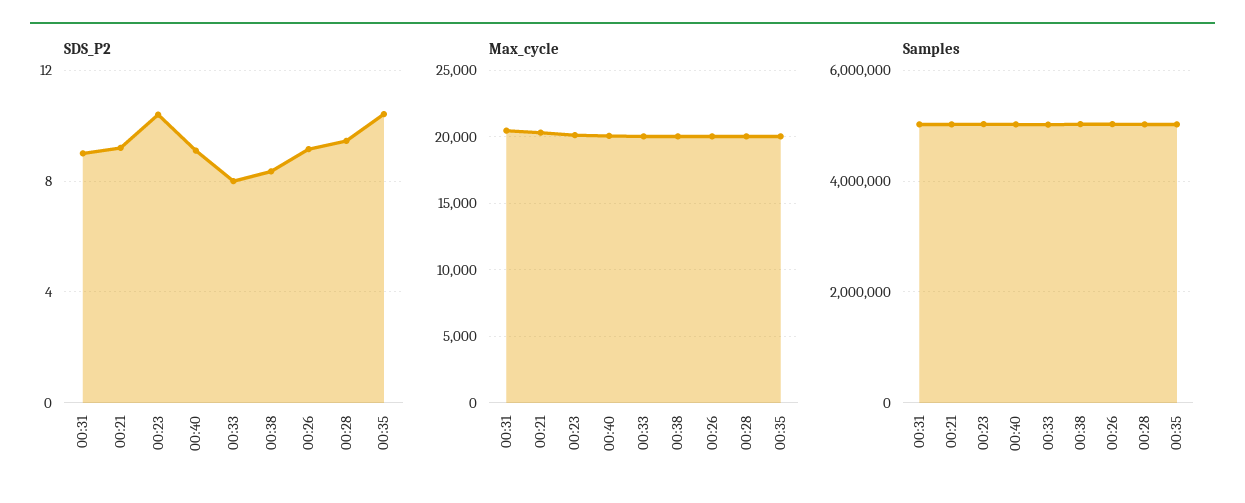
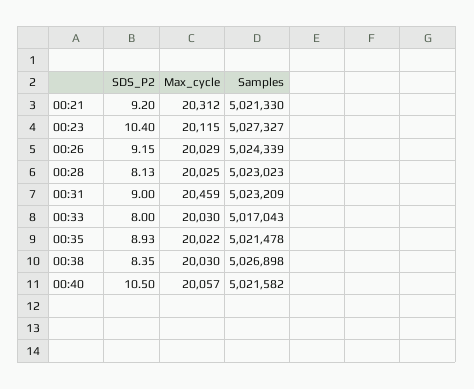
SDS_P2, 00:40: 9 -> 10.5
SDS_P2, 00:28: 9.5 -> 8.13
SDS_P2, 00:35: 10.5 -> 8.93

